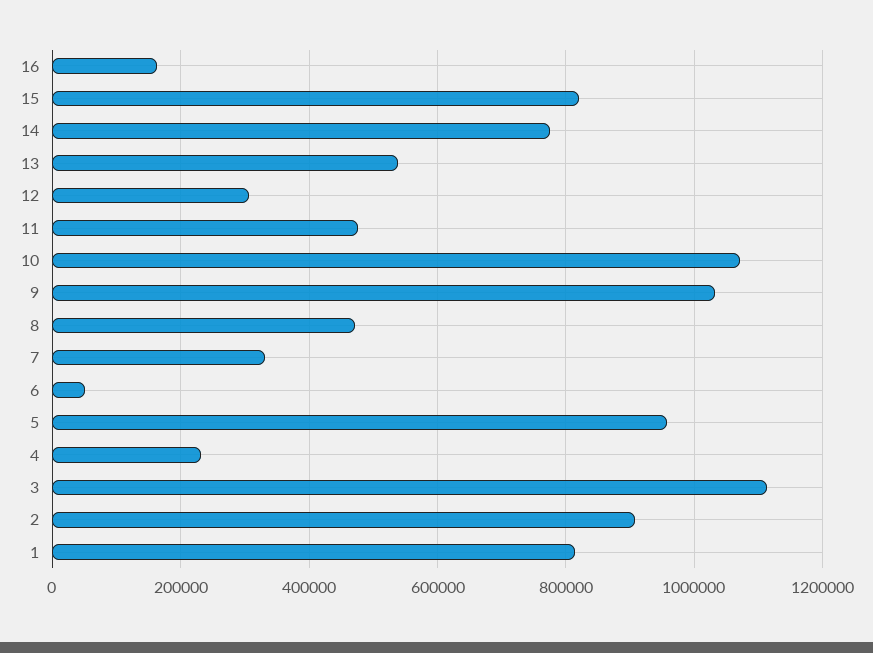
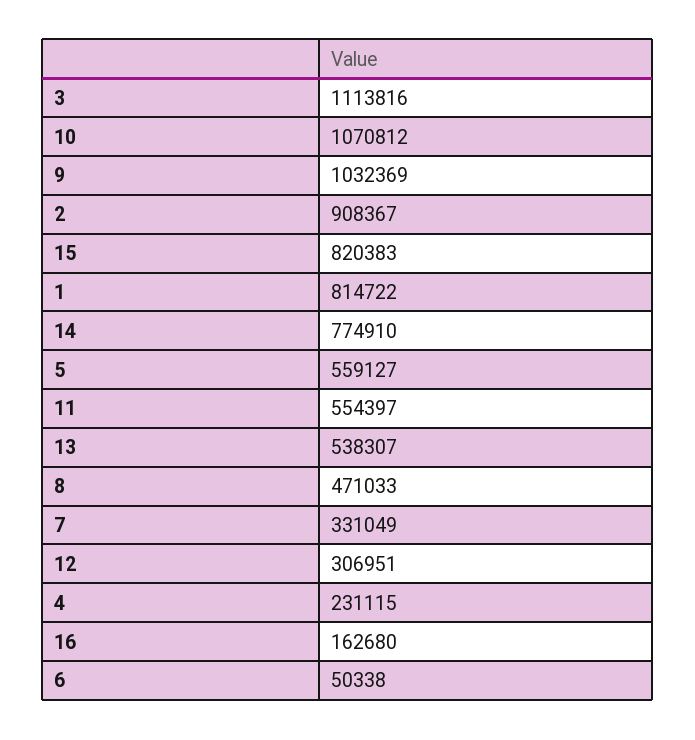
11: 480000 -> 554397
5: 960000 -> 559127

